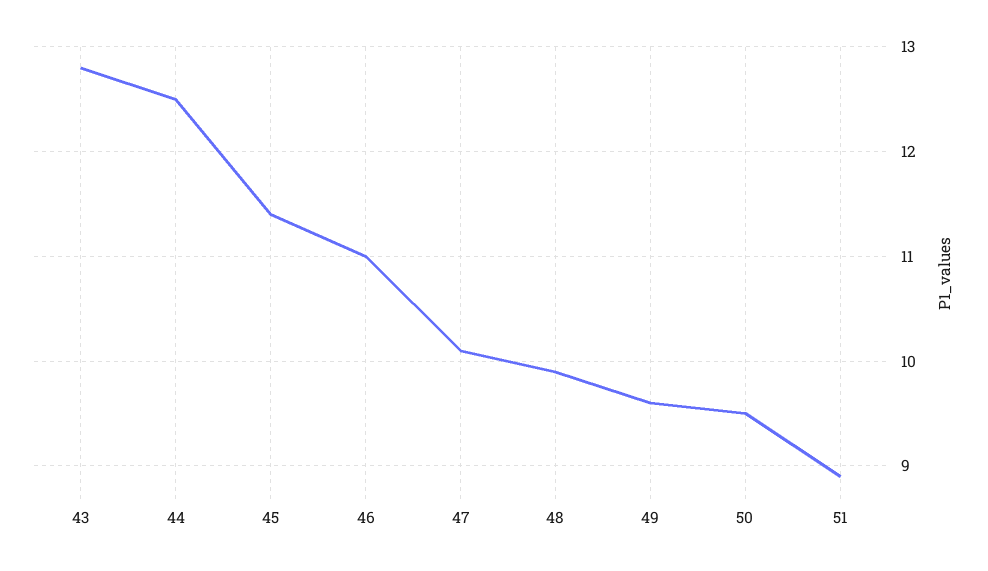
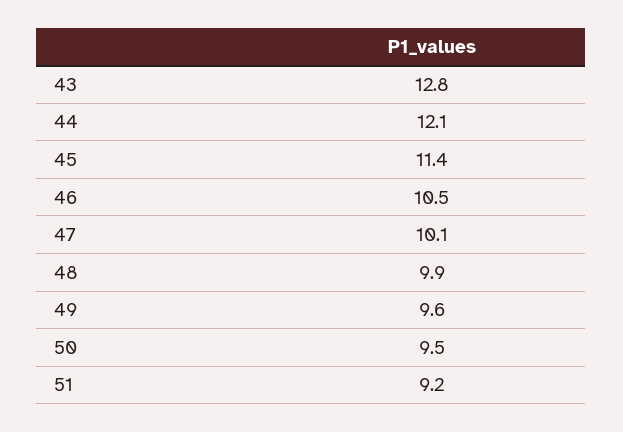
44: 12.5 -> 12.1
46: 11 -> 10.5
51: 8.9 -> 9.2

